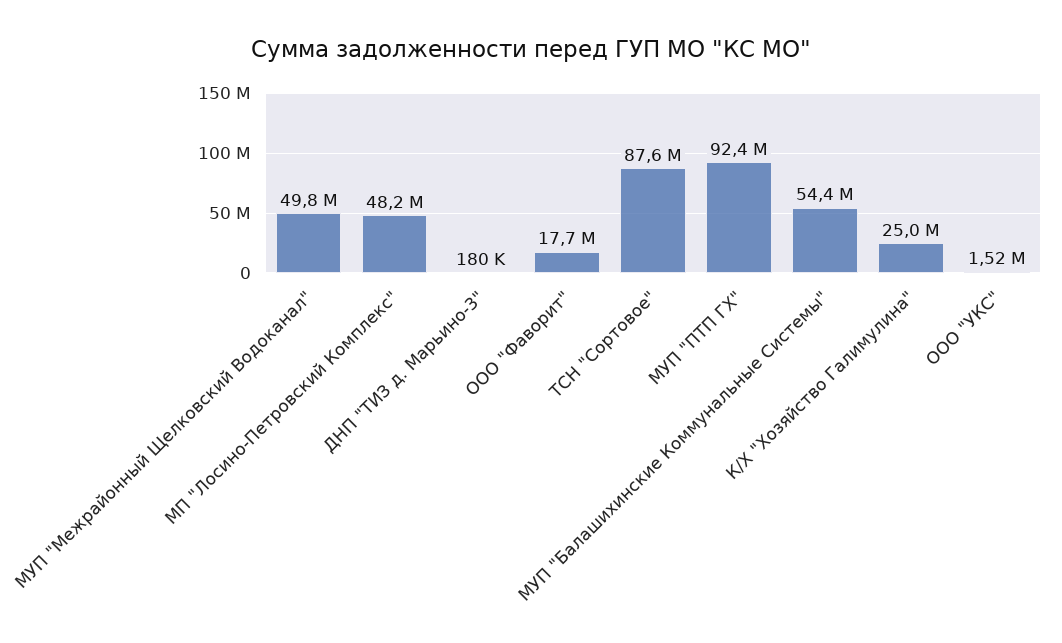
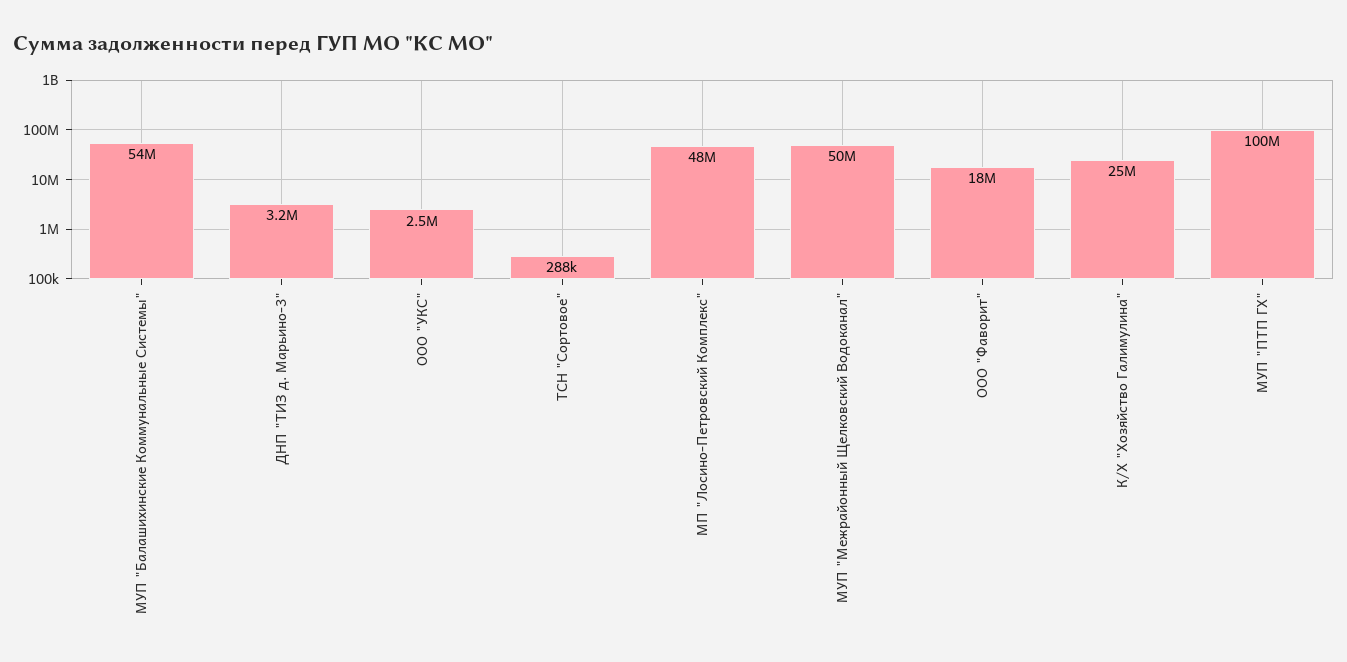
ДНП "ТИЗ д. Марьино-3": 180000 -> 3200000
ТСН "Сортовое": 87600000 -> 288000
МУП "ПТП ГХ": 92400000 -> 100000000
ООО "УКС": 1520000 -> 2500000

